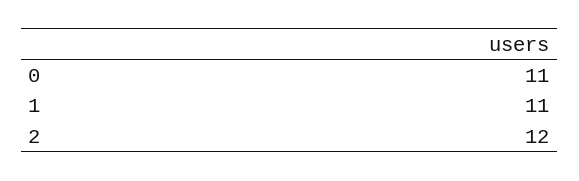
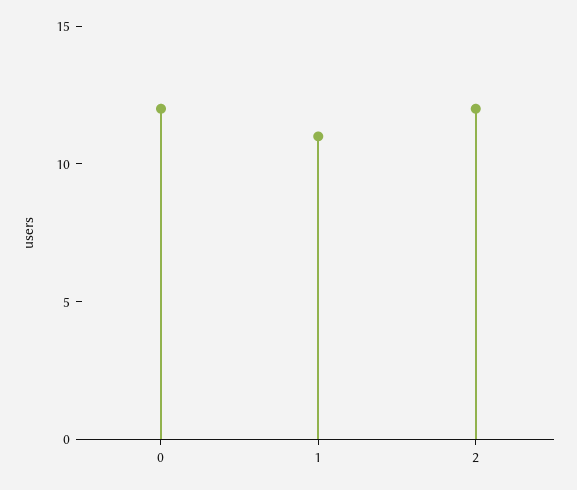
0: 11 -> 12

